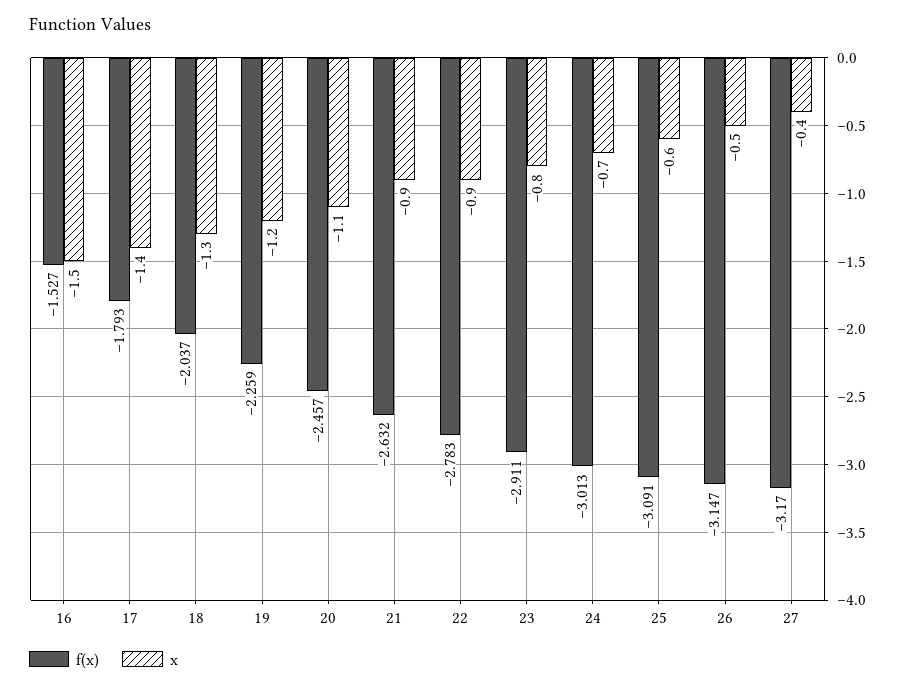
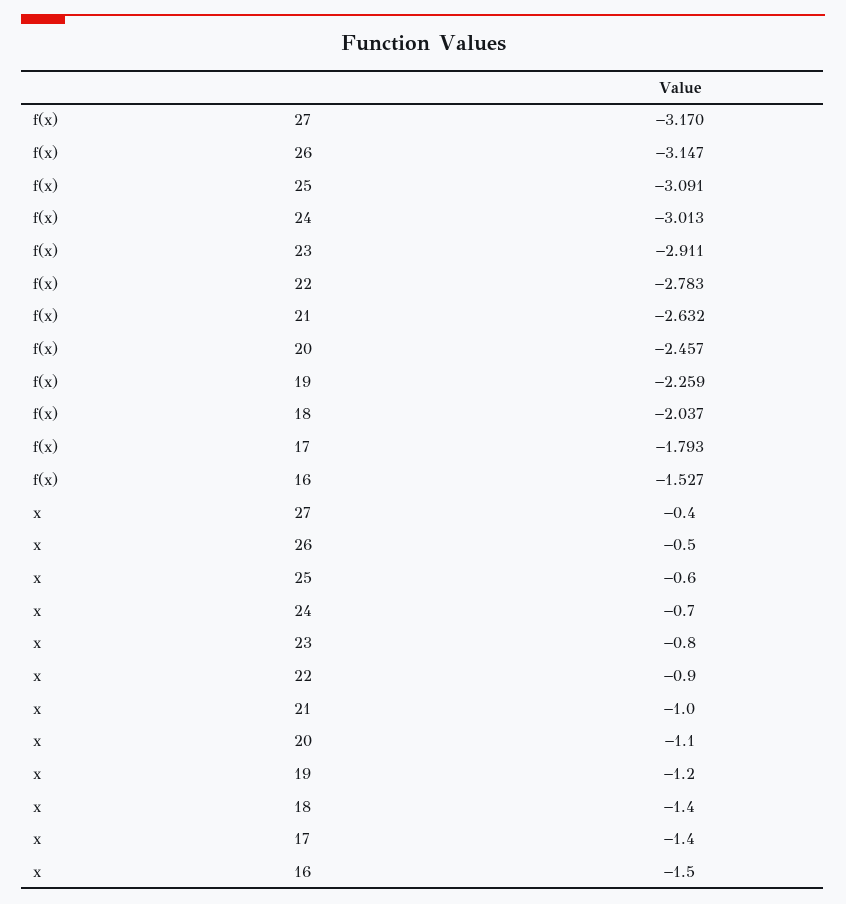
x, 18: -1.3 -> -1.4
x, 21: -0.9 -> -1

